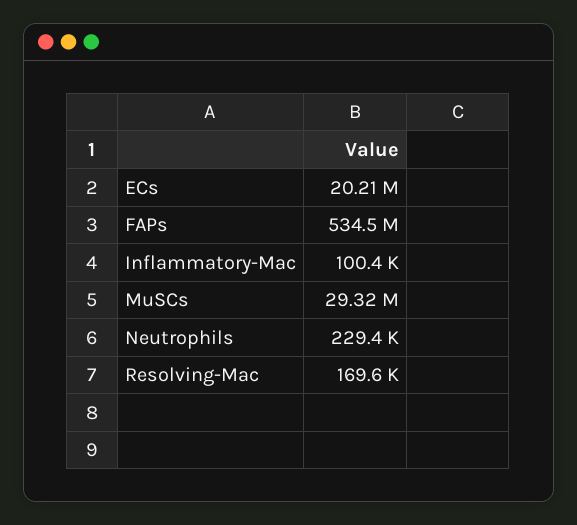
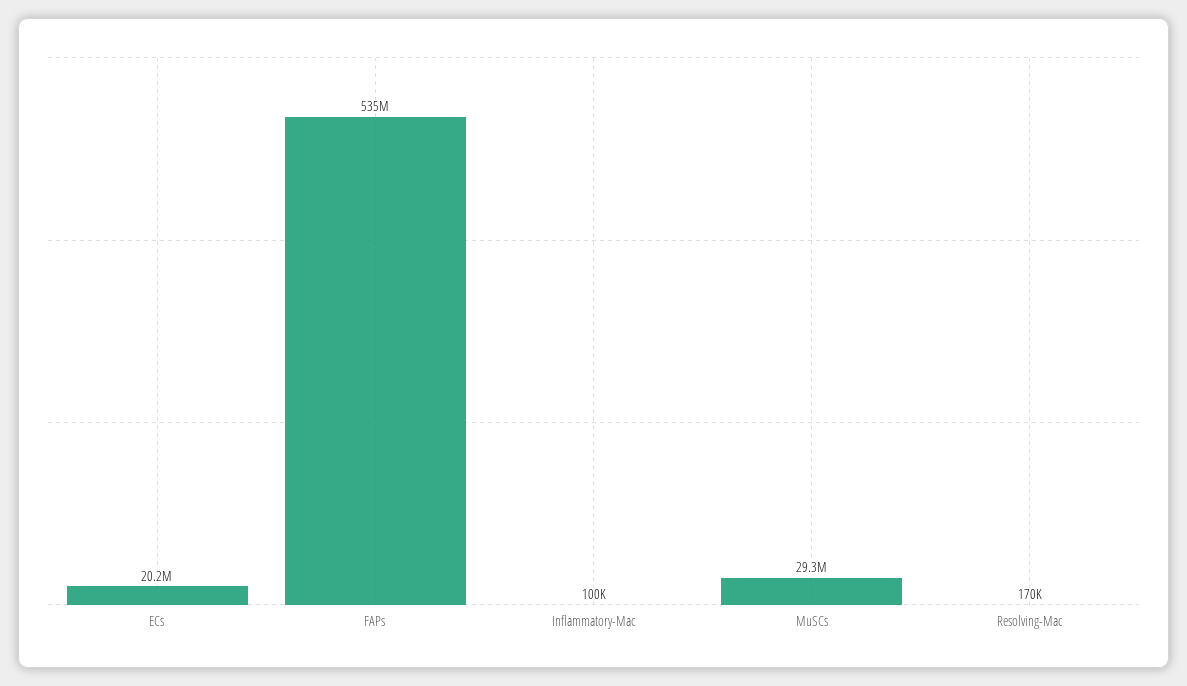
Neutrophils: 229400 -> none

